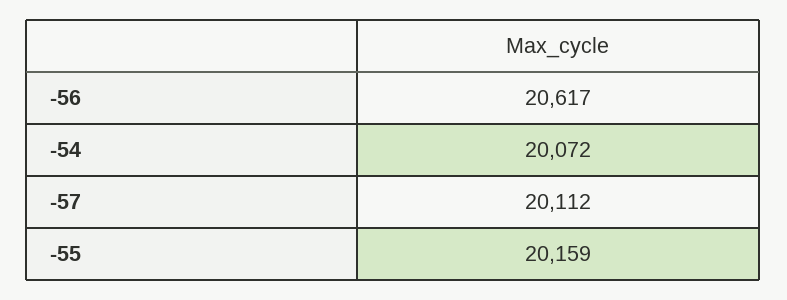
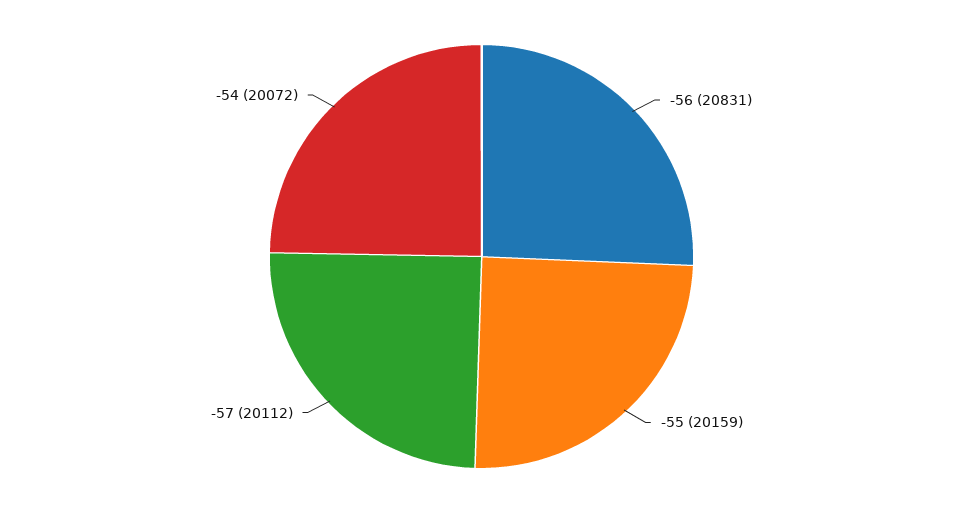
-56: 20617 -> 20831

